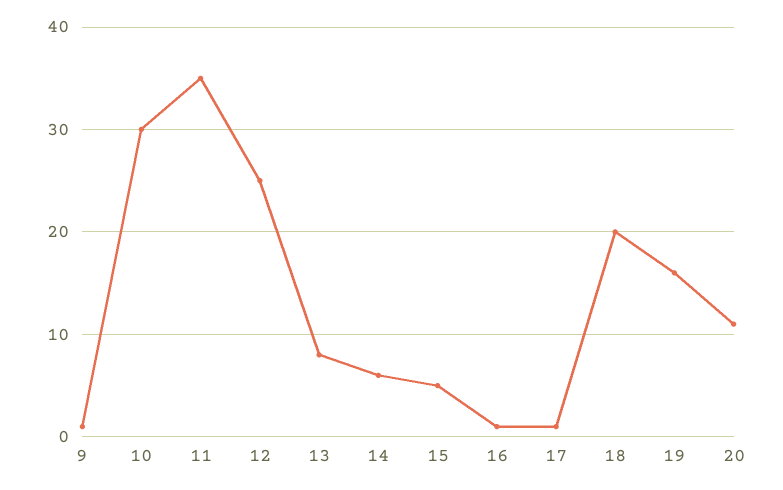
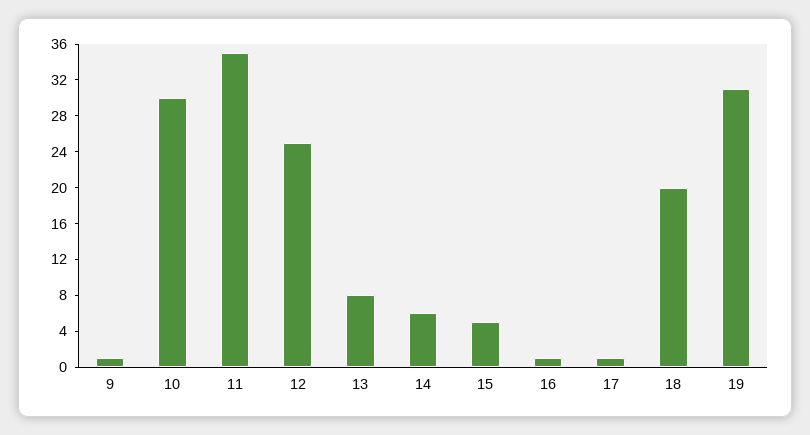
19: 16 -> 31
20: 11 -> none

